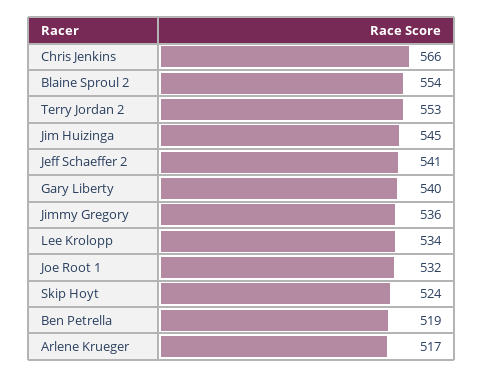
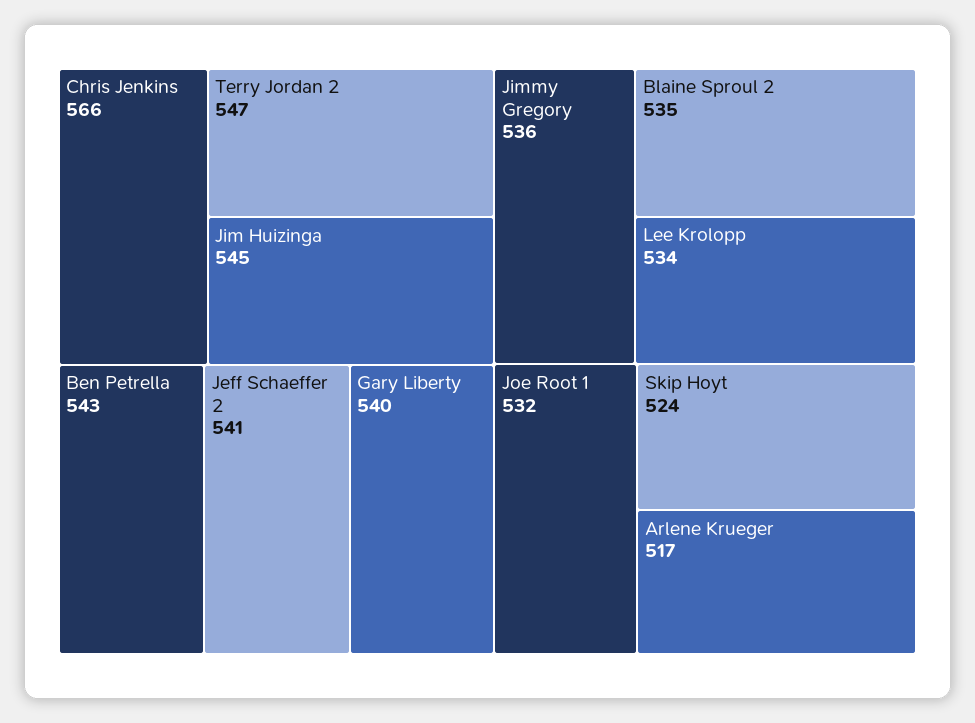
Blaine Sproul 2: 554 -> 535
Terry Jordan 2: 553 -> 547
Ben Petrella: 519 -> 543

